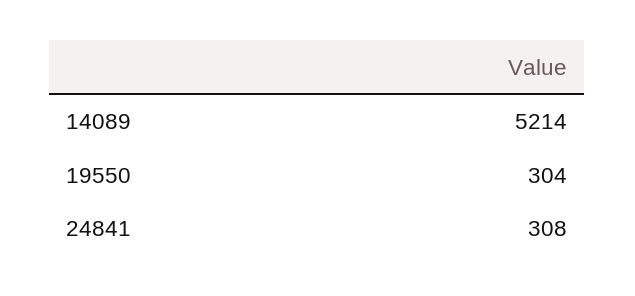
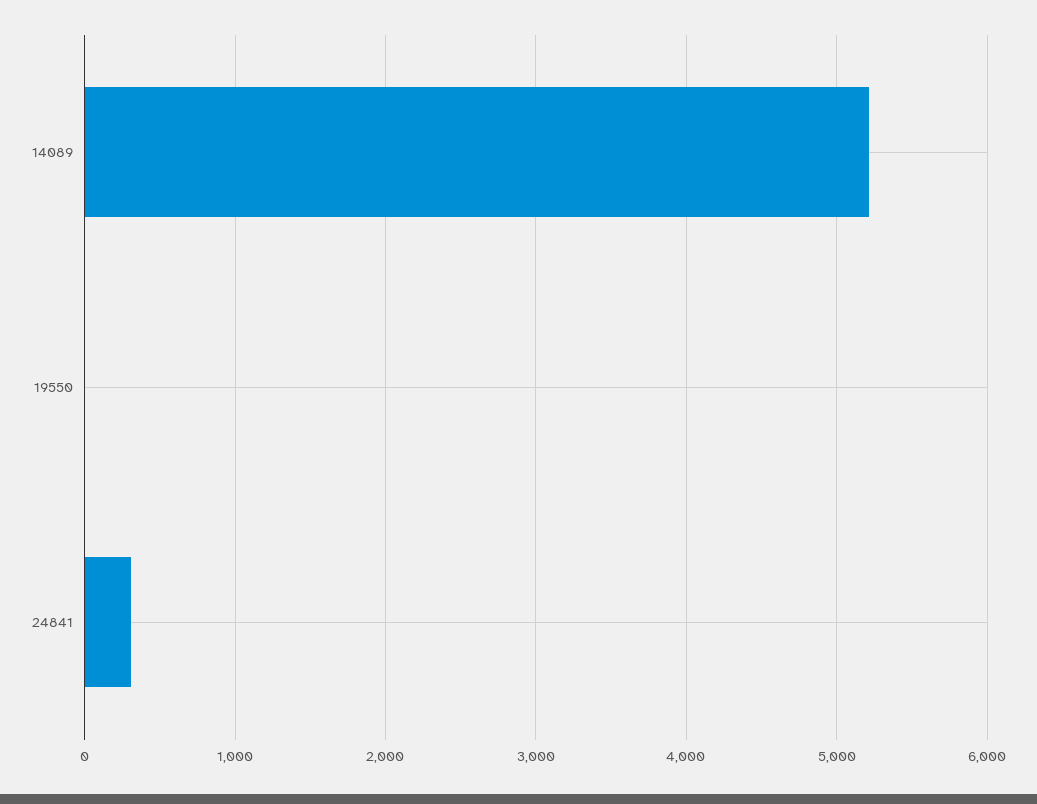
19550: 304 -> 0

